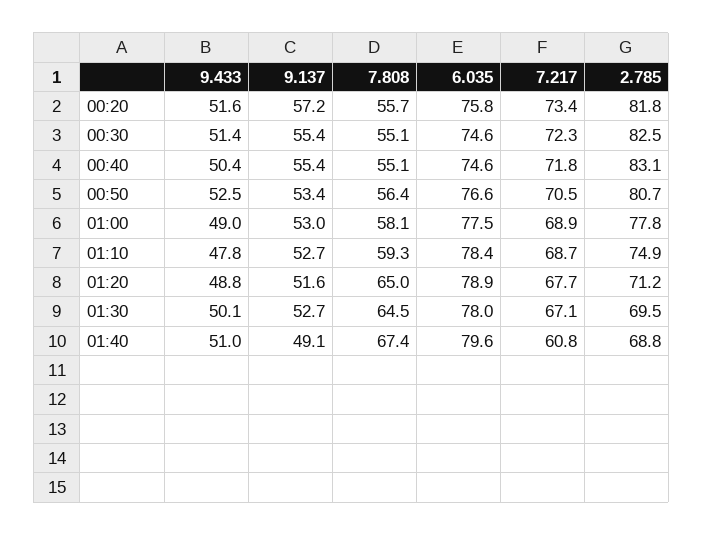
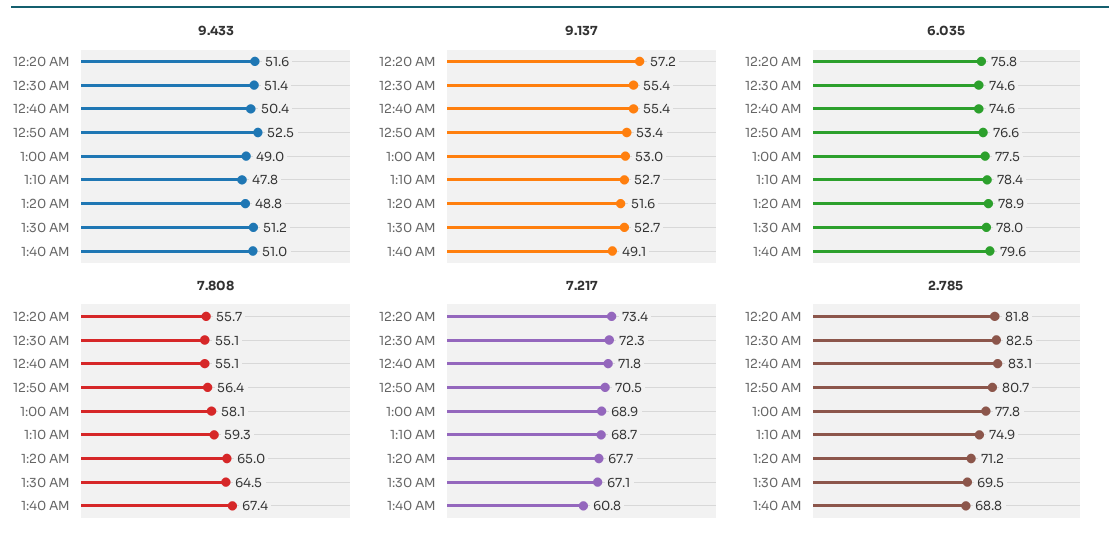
9.433, 01:30: 50.1 -> 51.2

